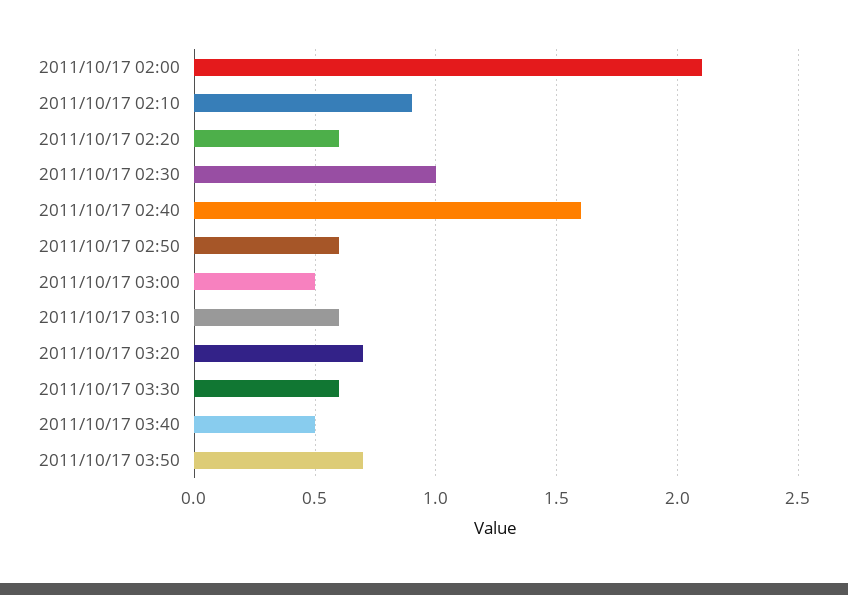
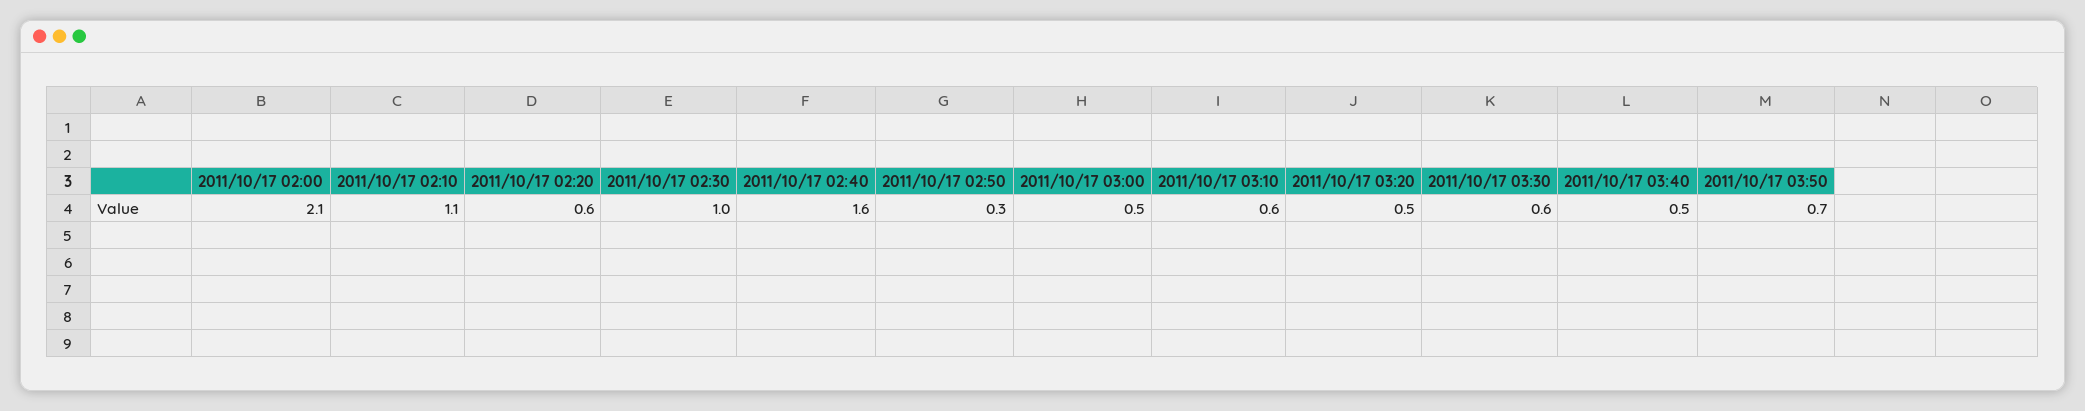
2011/10/17 02:10: 0.9 -> 1.1
2011/10/17 02:50: 0.6 -> 0.3
2011/10/17 03:20: 0.7 -> 0.5

